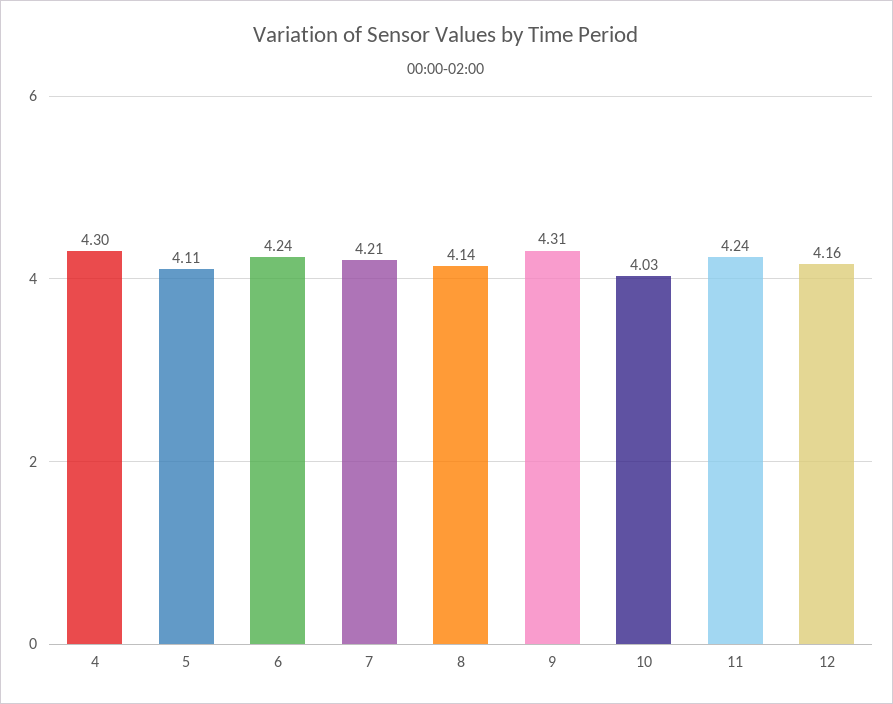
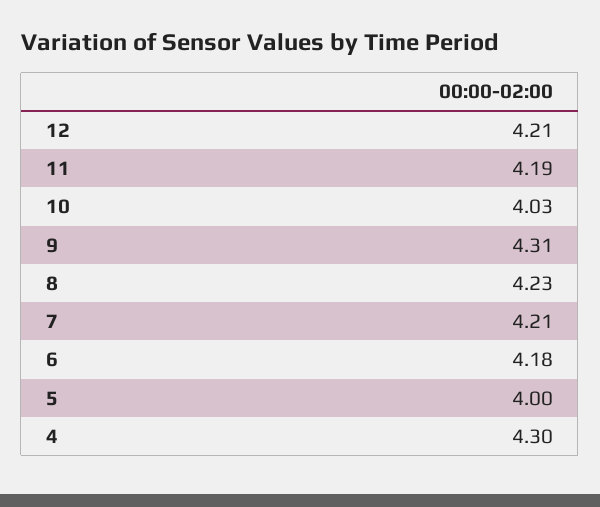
5: 4.11 -> 4
6: 4.24 -> 4.18
8: 4.14 -> 4.23
11: 4.24 -> 4.19
12: 4.16 -> 4.21

